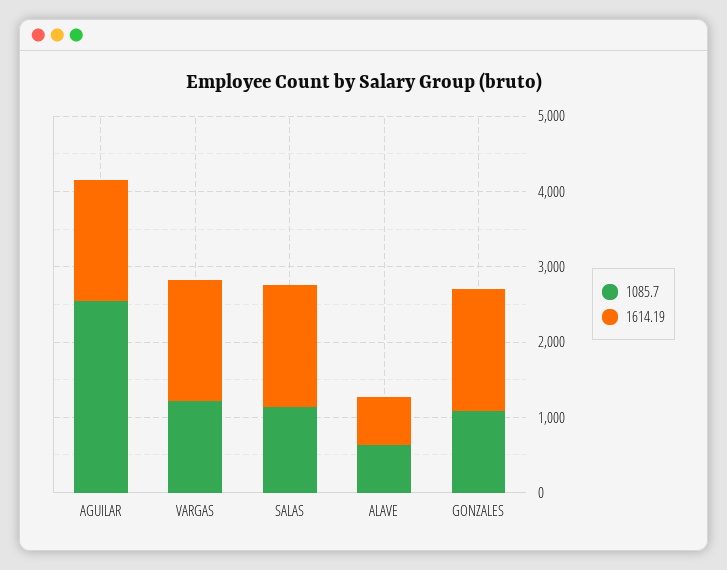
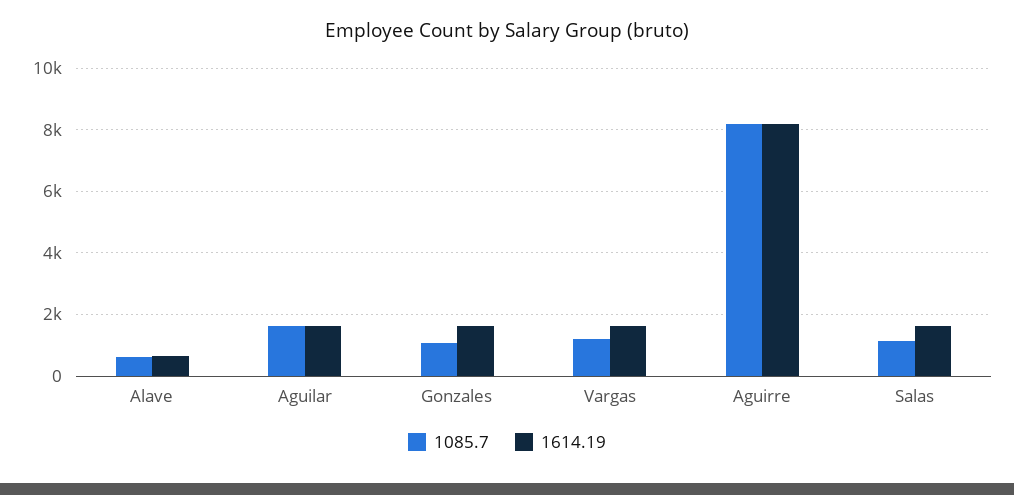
1085.7, AGUILAR: 2600 -> 1600
1085.7, Aguirre: none -> 8200
1614.19, Aguirre: none -> 8200

